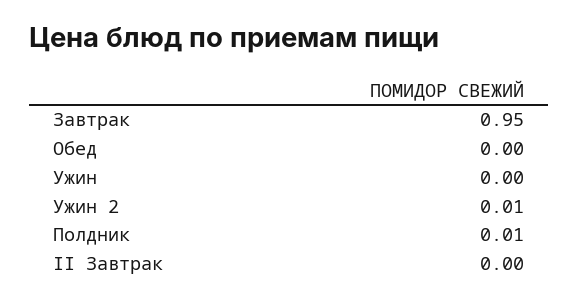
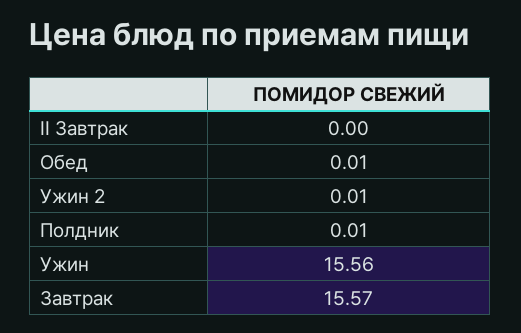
Завтрак: 0.95 -> 15.57
Обед: 0 -> 0.01
Ужин: 0 -> 15.56

